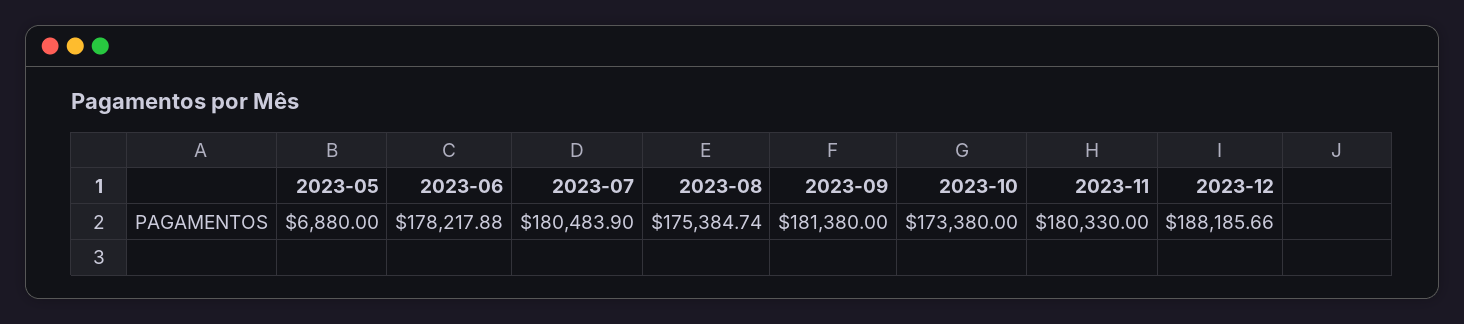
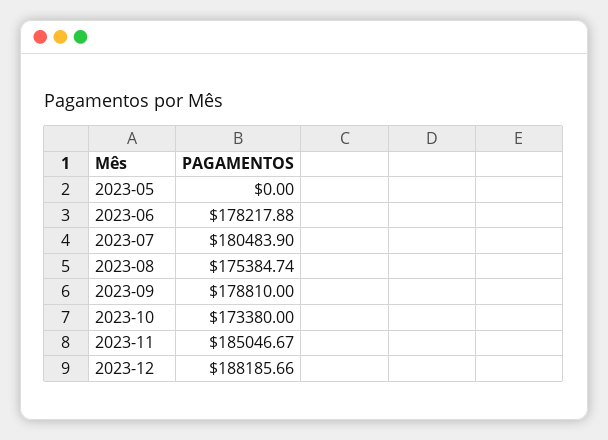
2023-05: 6880 -> 0
2023-09: 181380 -> 178810
2023-11: 180330 -> 185046.67

